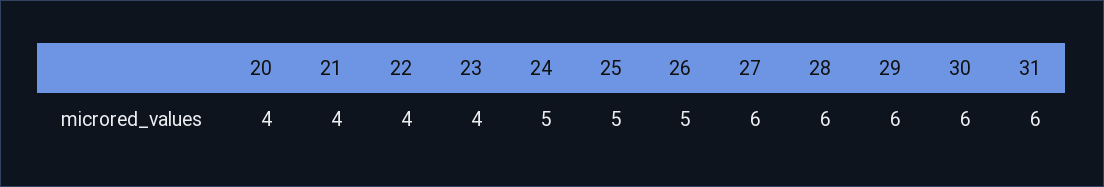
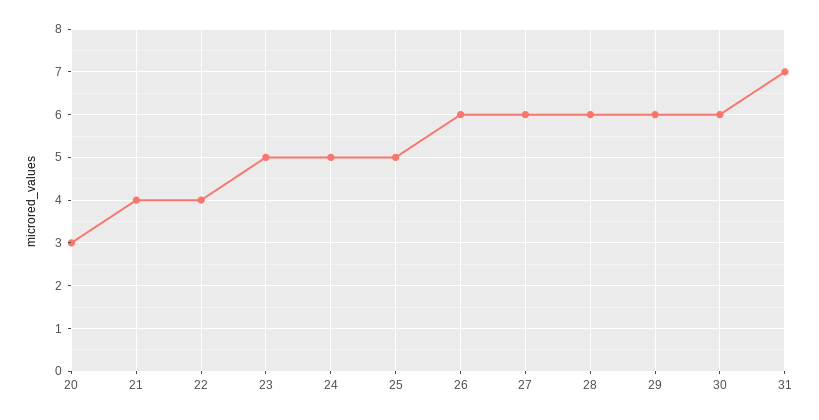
20: 4 -> 3
23: 4 -> 5
26: 5 -> 6
31: 6 -> 7

